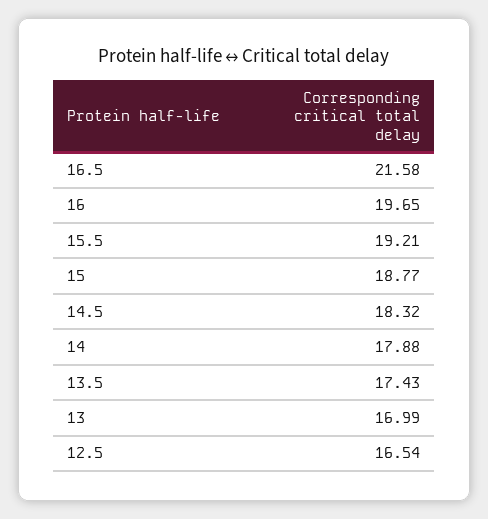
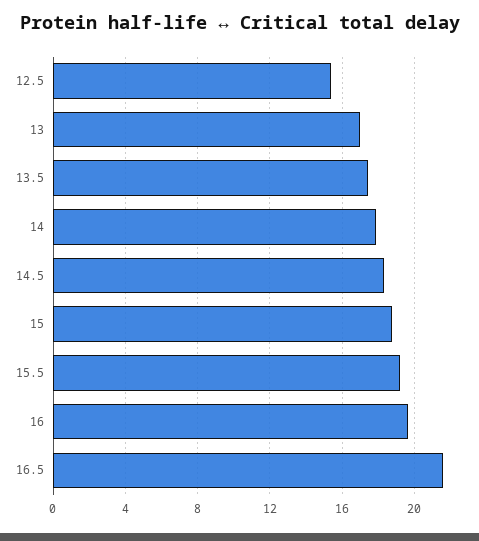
12.5: 16.54 -> 15.5

